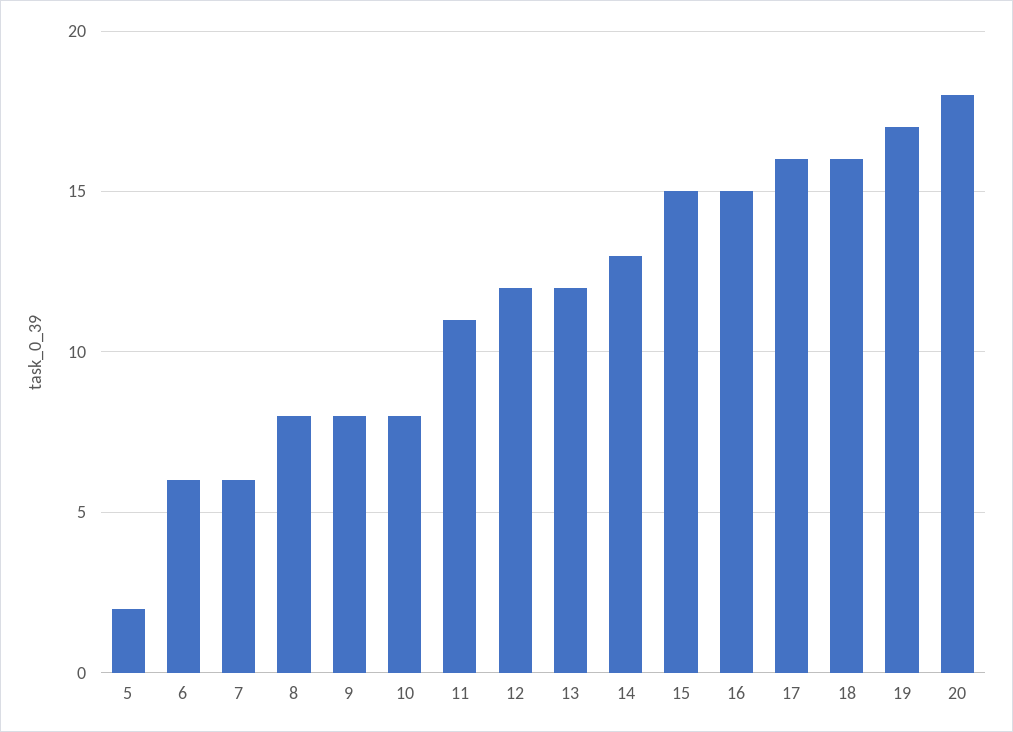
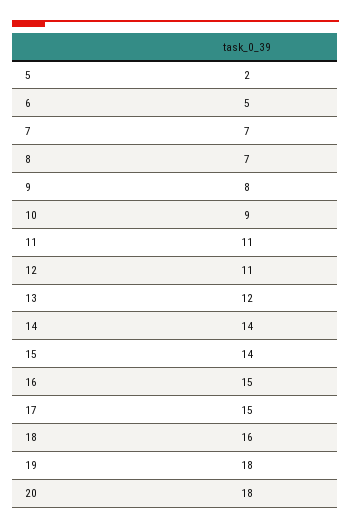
6: 6 -> 5
7: 6 -> 7
8: 8 -> 7
10: 8 -> 9
12: 12 -> 11
14: 13 -> 14
15: 15 -> 14
17: 16 -> 15
19: 17 -> 18

